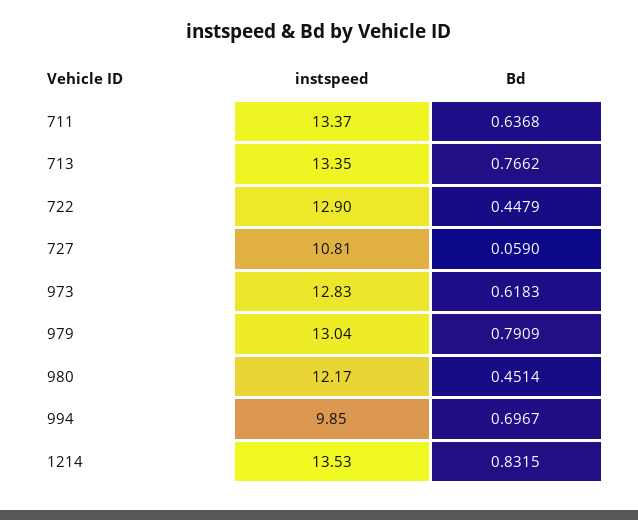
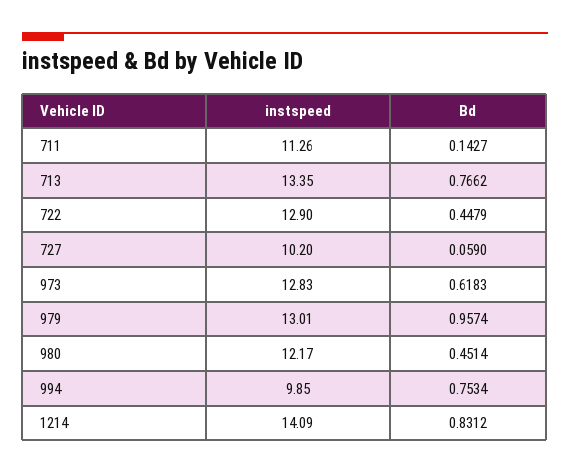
instspeed, 711: 13.37 -> 11.26
Bd, 711: 0.6368 -> 0.1427
instspeed, 727: 10.81 -> 10.2
instspeed, 979: 13.04 -> 13.01
Bd, 979: 0.7909 -> 0.9574
Bd, 994: 0.6967 -> 0.7534
instspeed, 1214: 13.53 -> 14.09
Bd, 1214: 0.8315 -> 0.8312

